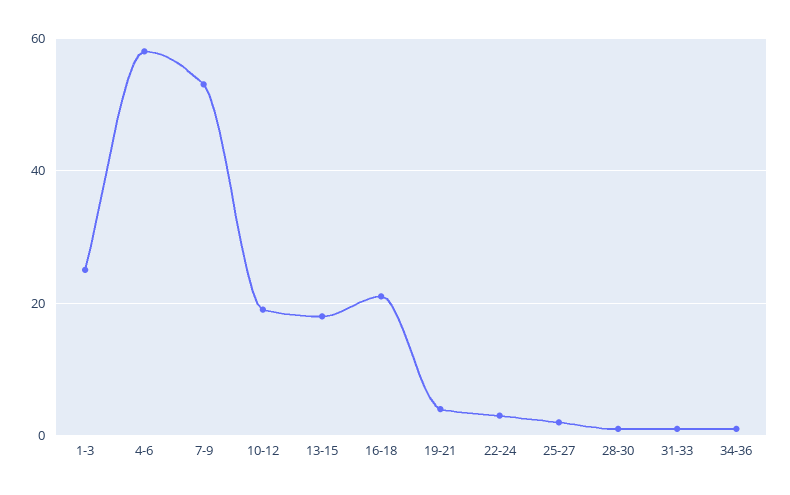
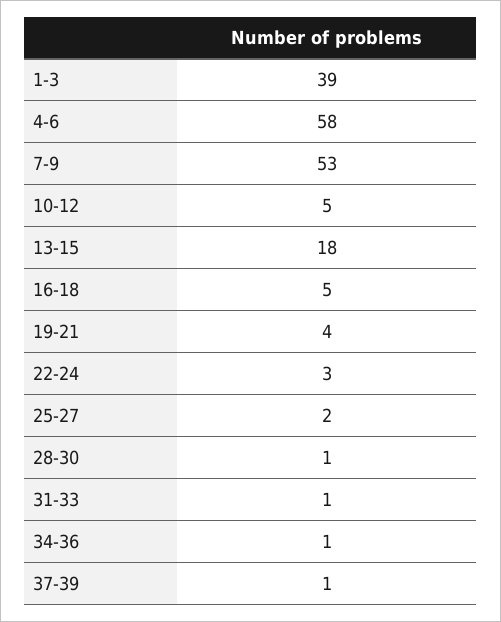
1-3: 25 -> 39
10-12: 20 -> 5
16-18: 20 -> 5
37-39: none -> 1

